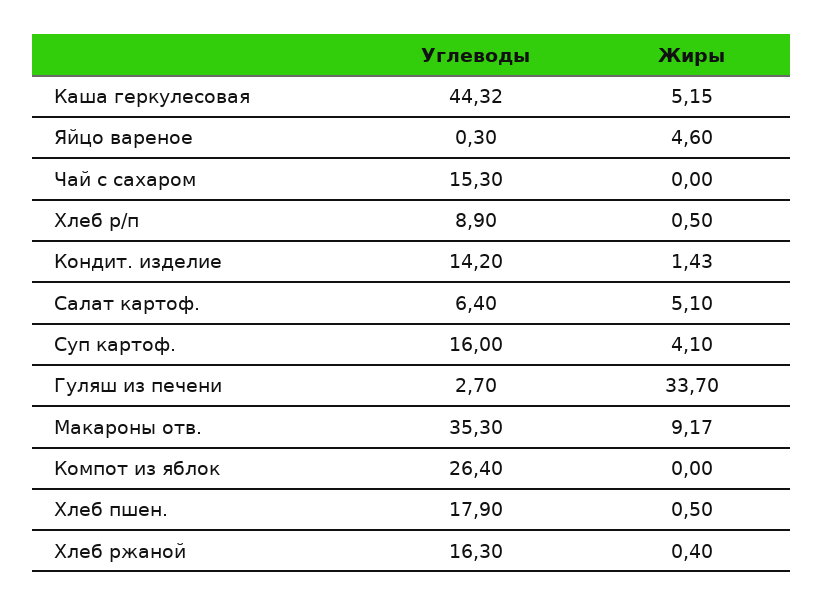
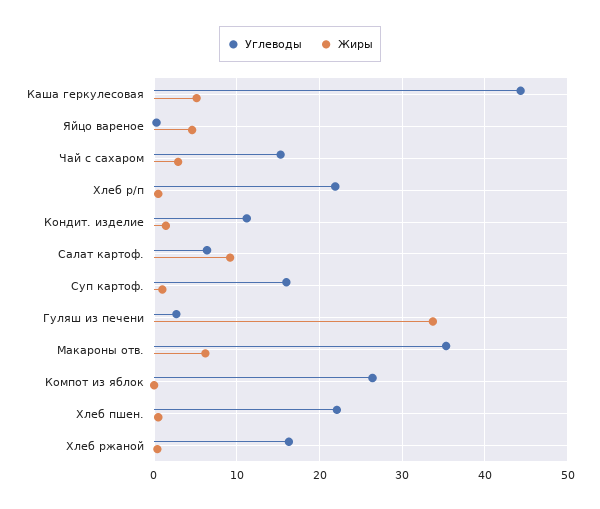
Жиры, Чай с сахаром: 0 -> 3
Углеводы, Хлеб р/п: 8.9 -> 22
Углеводы, Кондит. изделие: 14.2 -> 11
Жиры, Салат картоф.: 5.1 -> 9
Жиры, Суп картоф.: 4.1 -> 1
Жиры, Макароны отв.: 9.17 -> 6
Углеводы, Хлеб пшен.: 17.9 -> 22

